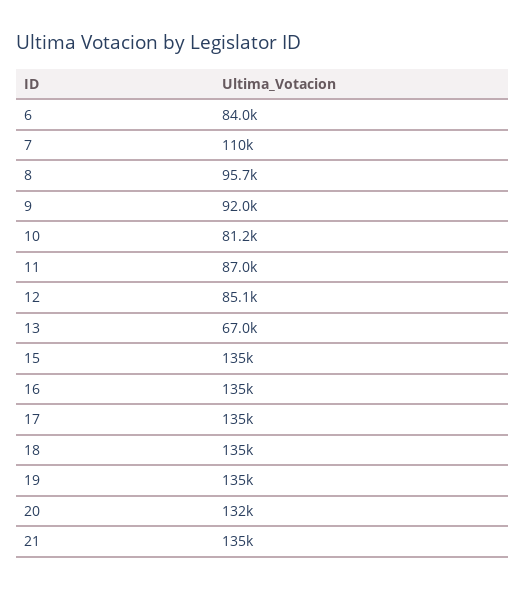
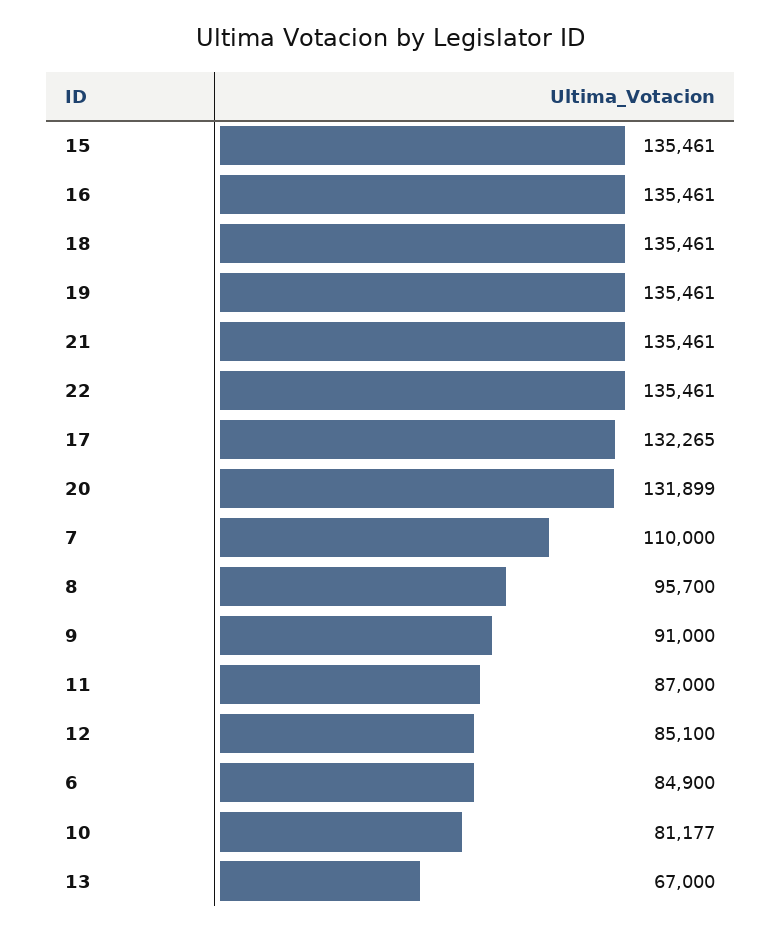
6: 84000 -> 84900
9: 92000 -> 91000
17: 135000 -> 132265
22: none -> 135461

